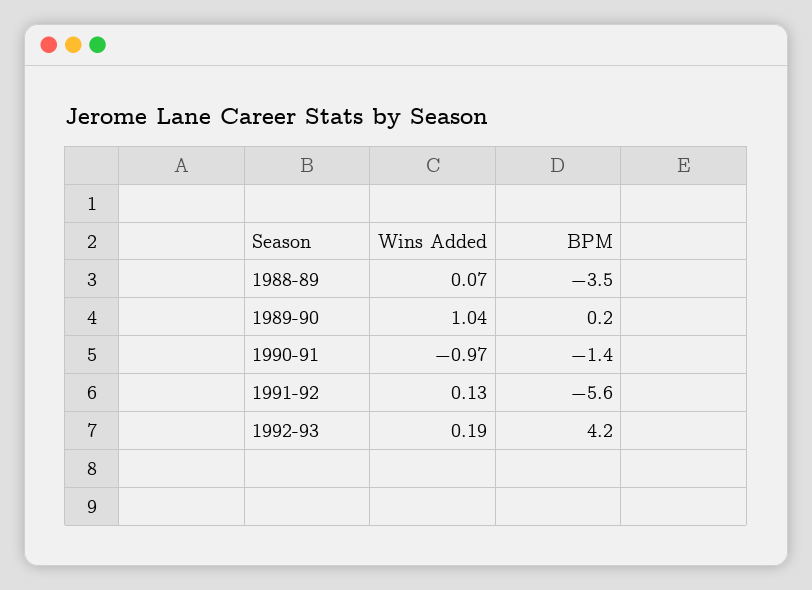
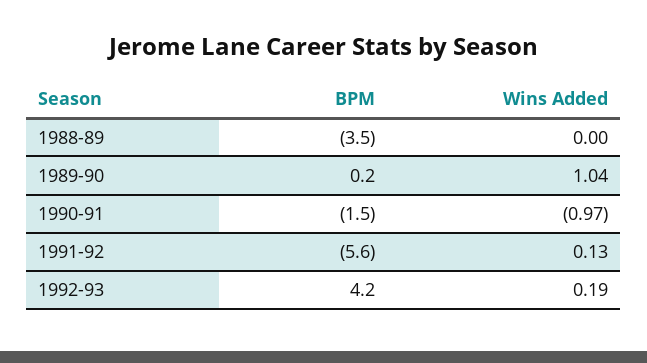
Wins Added, 1988-89: 0.07 -> 0
BPM, 1990-91: -1.4 -> -1.5

